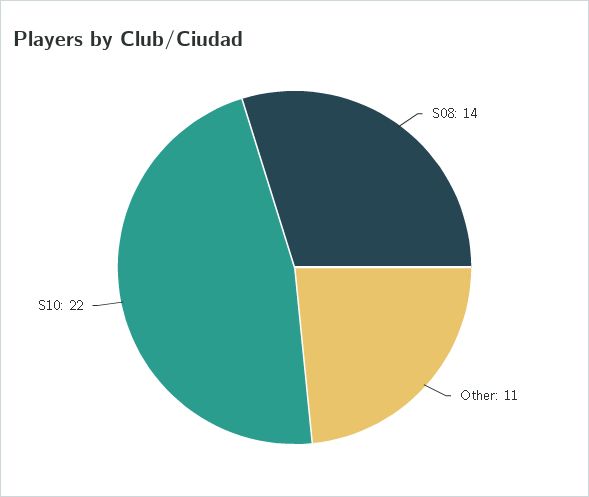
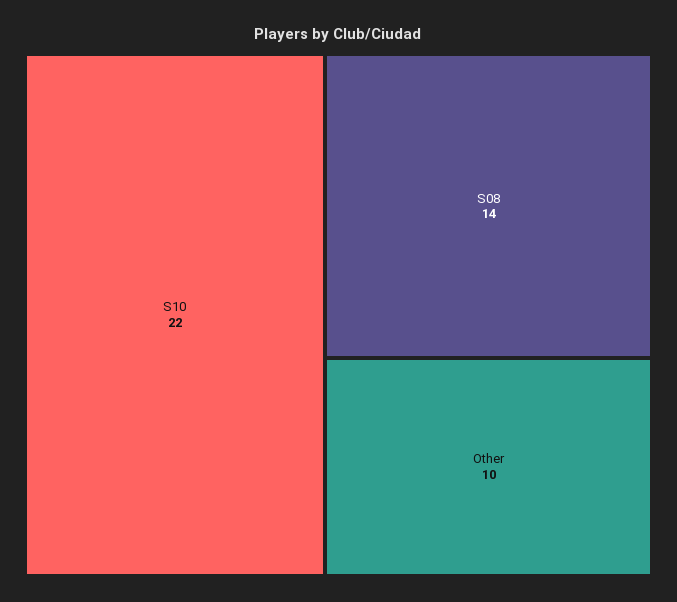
Other: 11 -> 10

